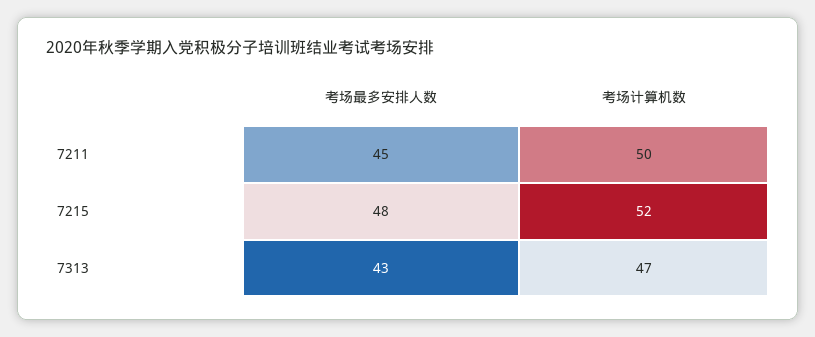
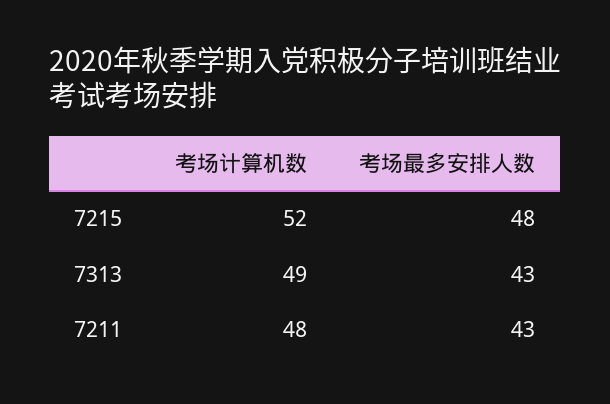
考场最多安排人数, 7211: 45 -> 43
考场计算机数, 7211: 50 -> 48
考场计算机数, 7313: 47 -> 49

